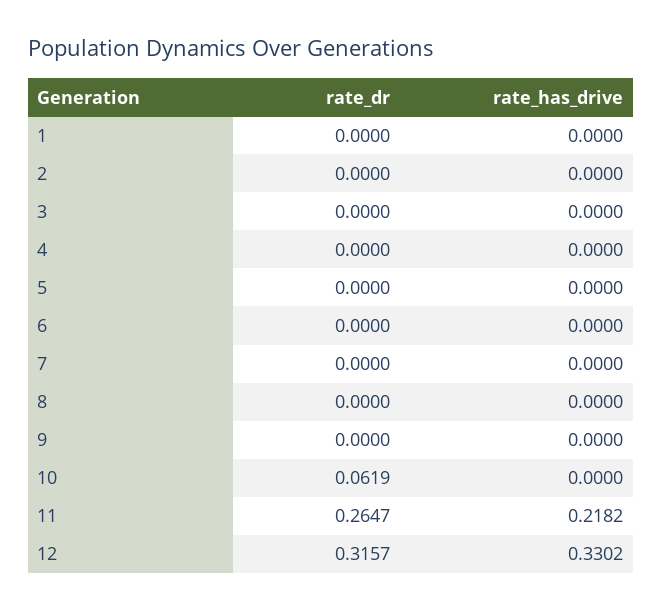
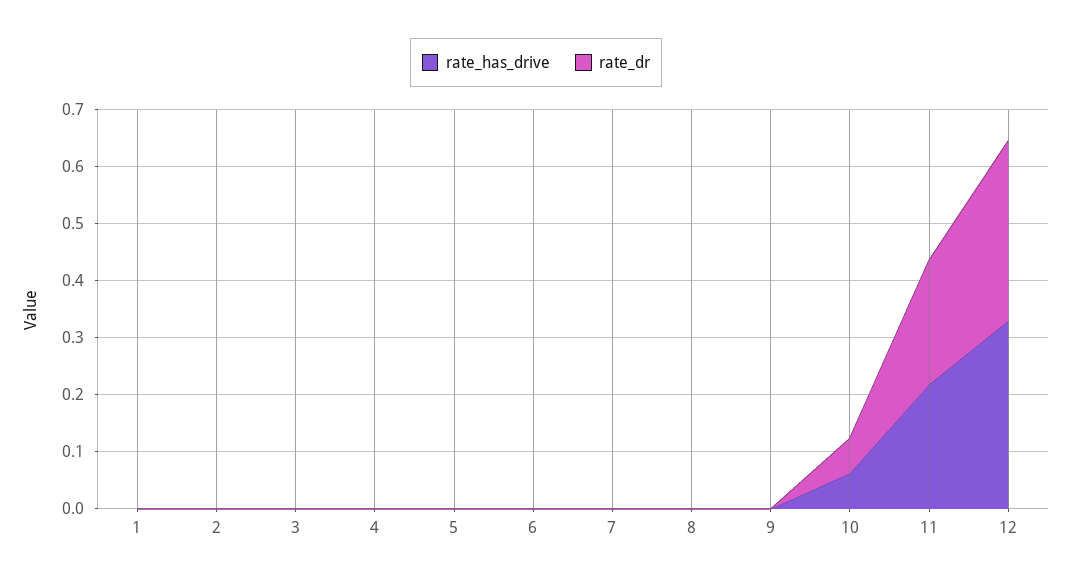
rate_has_drive, 10: 0 -> 0.06
rate_dr, 11: 0.2647 -> 0.22

